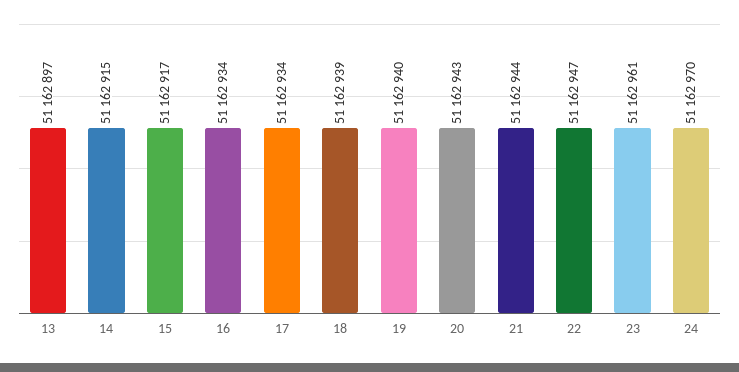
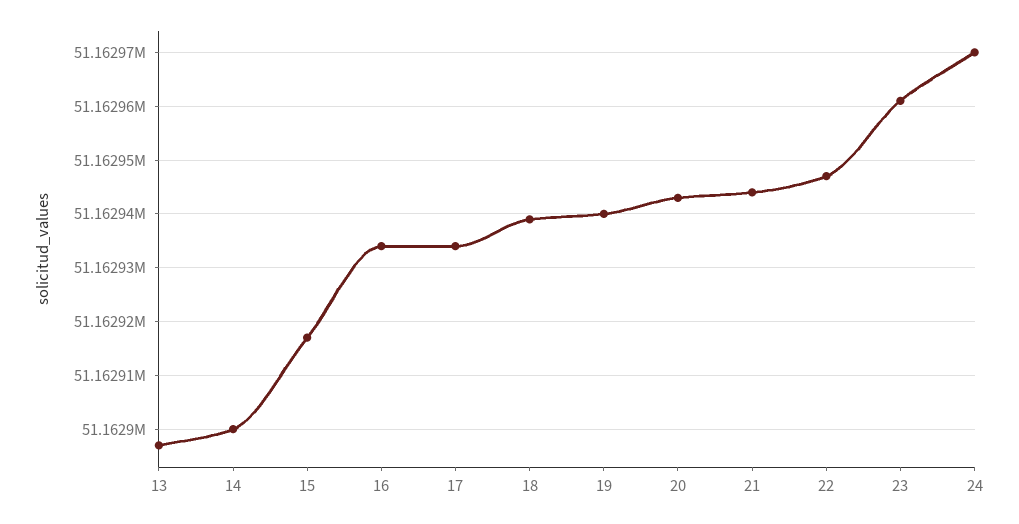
14: 51162915 -> 51162900

